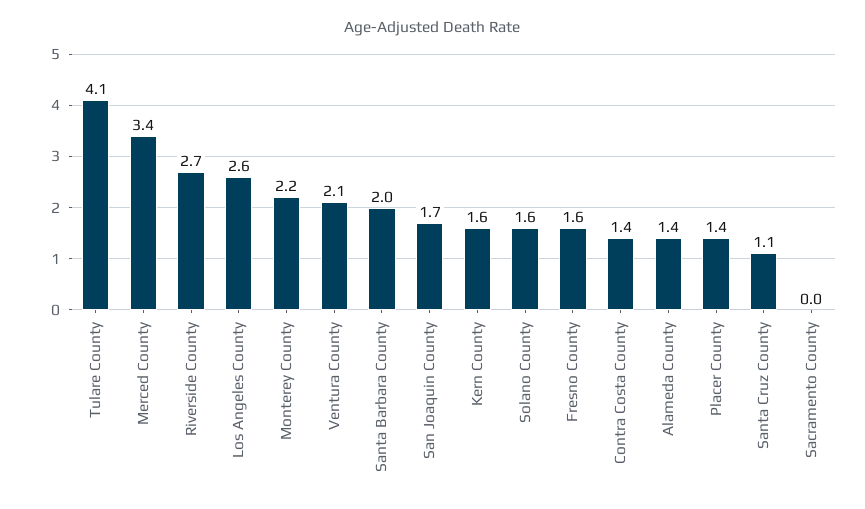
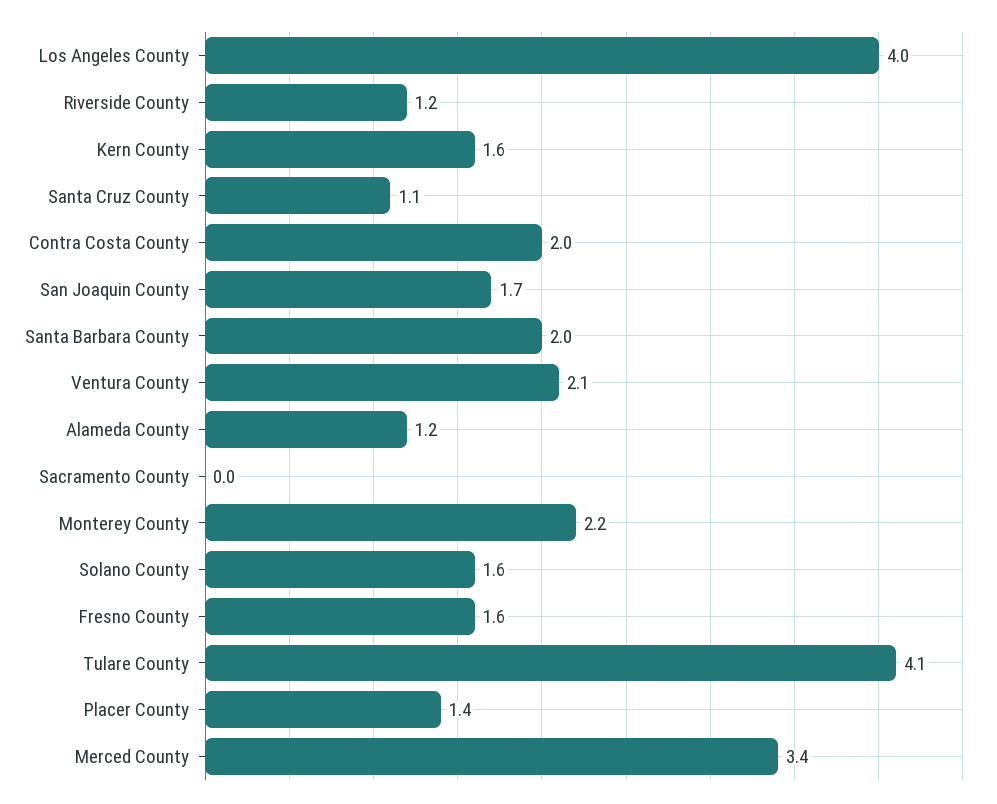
Riverside County: 2.7 -> 1.2
Los Angeles County: 2.6 -> 4
Contra Costa County: 1.4 -> 2
Alameda County: 1.4 -> 1.2

